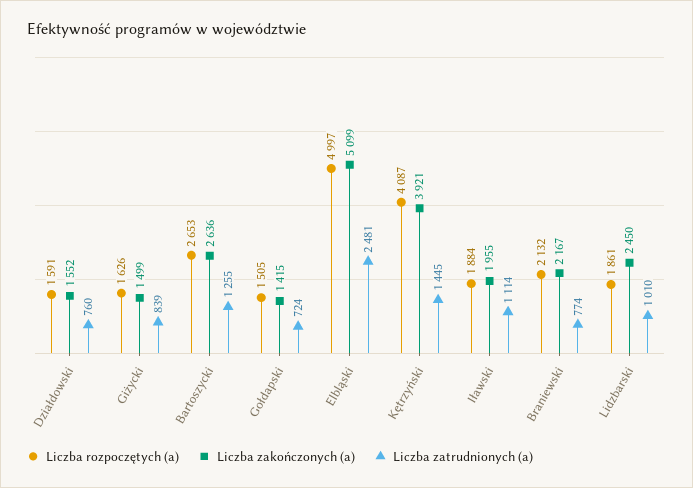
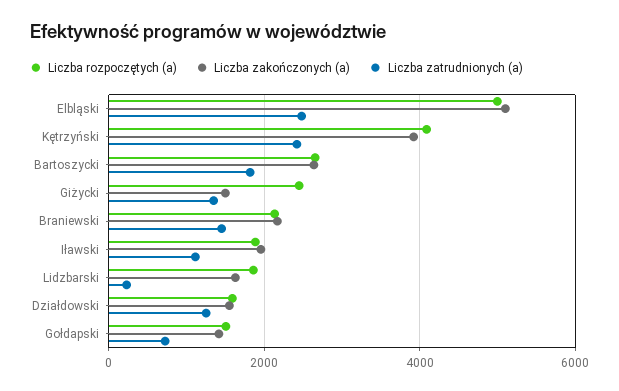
Liczba zatrudnionych (a), Działdowski: 760 -> 1200
Liczba rozpoczętych (a), Giżycki: 1626 -> 2400
Liczba zatrudnionych (a), Giżycki: 839 -> 1400
Liczba zatrudnionych (a), Bartoszycki: 1255 -> 1800
Liczba zatrudnionych (a), Kętrzyński: 1445 -> 2400
Liczba zatrudnionych (a), Braniewski: 774 -> 1400
Liczba zakończonych (a), Lidzbarski: 2450 -> 1600
Liczba zatrudnionych (a), Lidzbarski: 1010 -> 200

